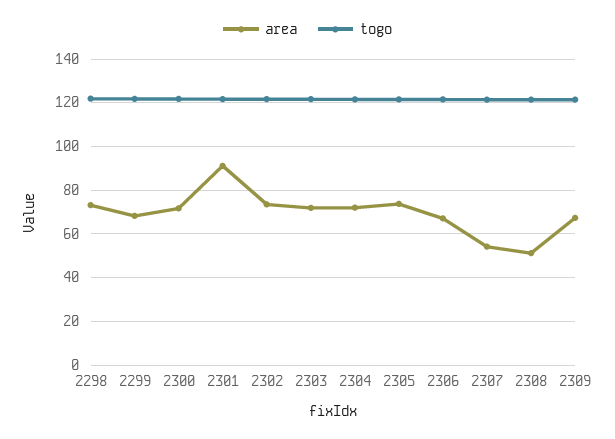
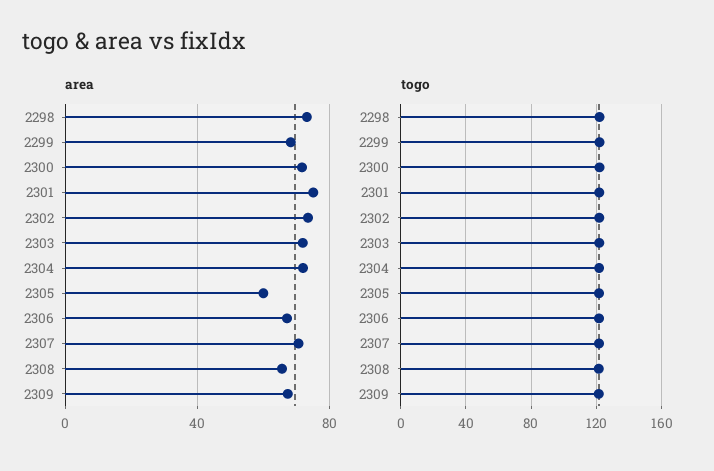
area, 2301: 90 -> 75
area, 2305: 75 -> 60
area, 2307: 55 -> 70
area, 2308: 50 -> 65

